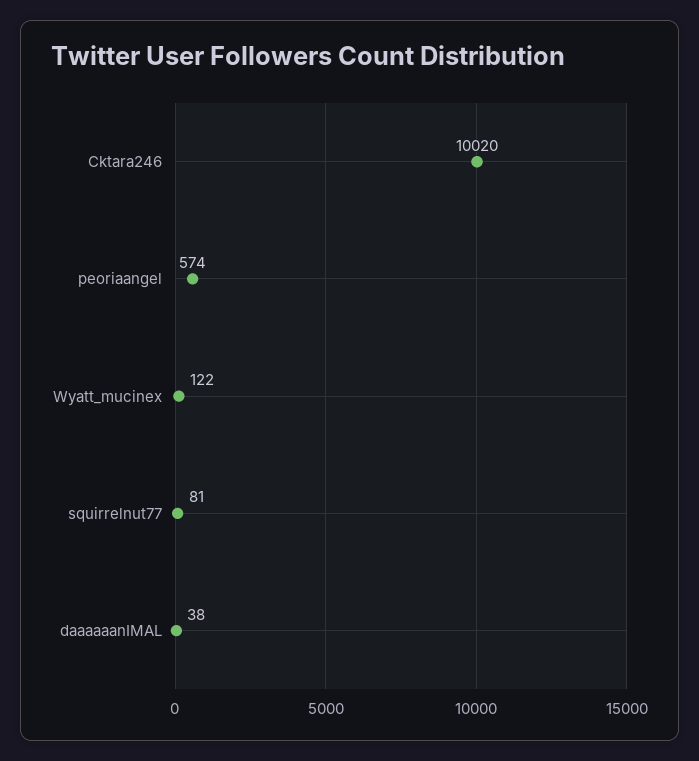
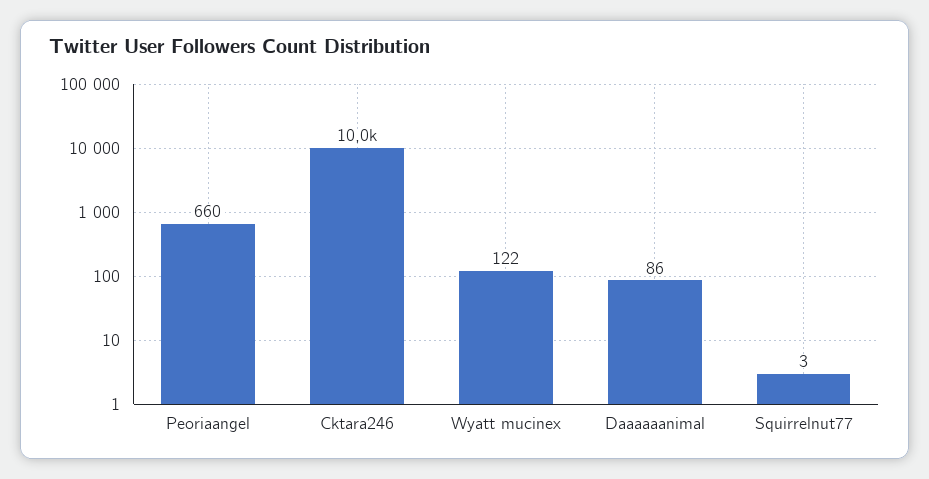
peoriaangel: 574 -> 660
squirrelnut77: 81 -> 3
daaaaaanIMAL: 38 -> 86

